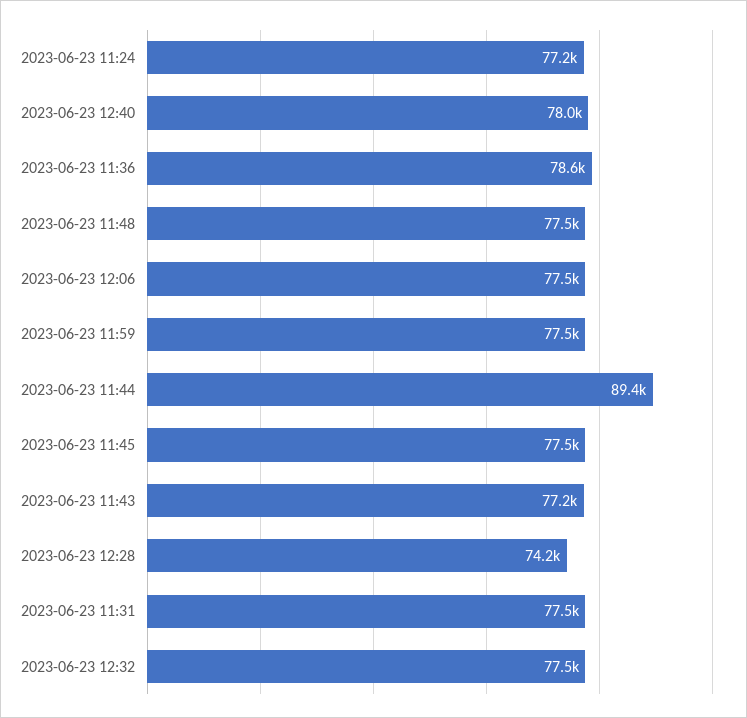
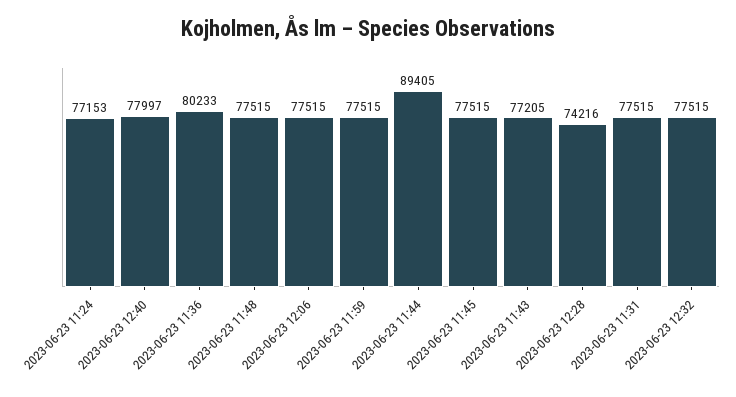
2023-06-23 11:36: 78600 -> 80233

